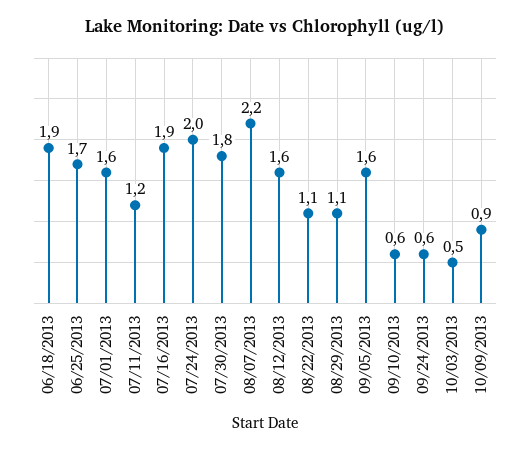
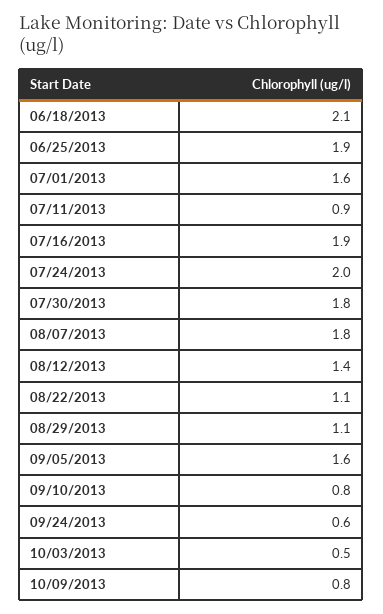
06/18/2013: 1.9 -> 2.1
06/25/2013: 1.7 -> 1.9
07/11/2013: 1.2 -> 0.9
08/07/2013: 2.2 -> 1.8
08/12/2013: 1.6 -> 1.4
09/10/2013: 0.6 -> 0.8
10/09/2013: 0.9 -> 0.8

